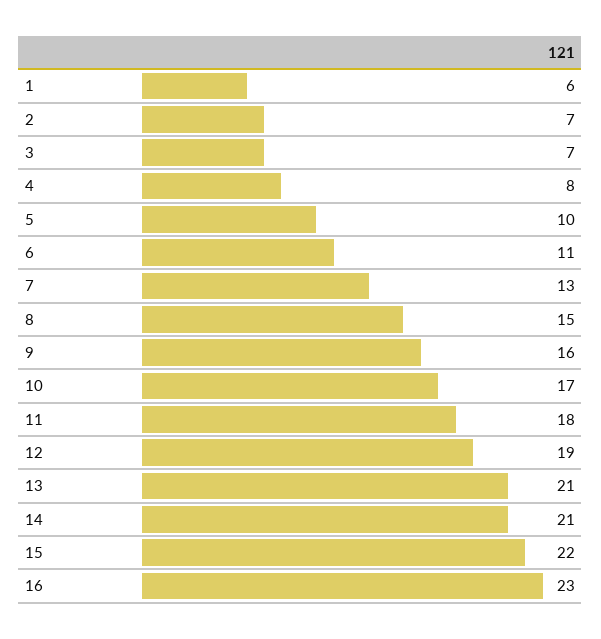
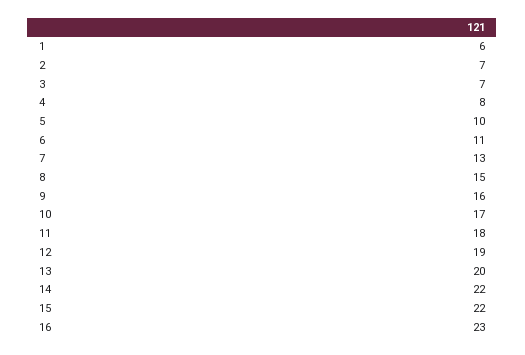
13: 21 -> 20
14: 21 -> 22

